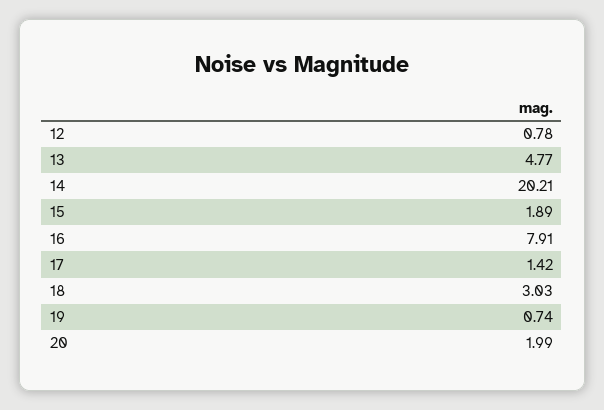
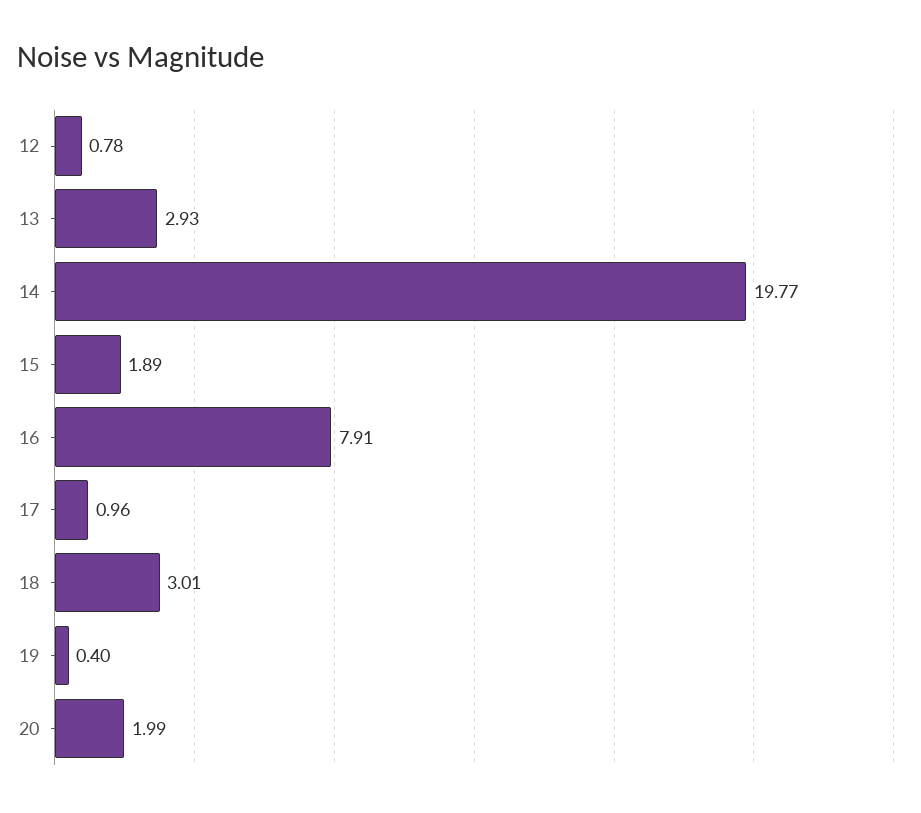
13: 4.77 -> 2.93
14: 20.21 -> 19.77
17: 1.42 -> 0.96
18: 3.03 -> 3.01
19: 0.74 -> 0.4

